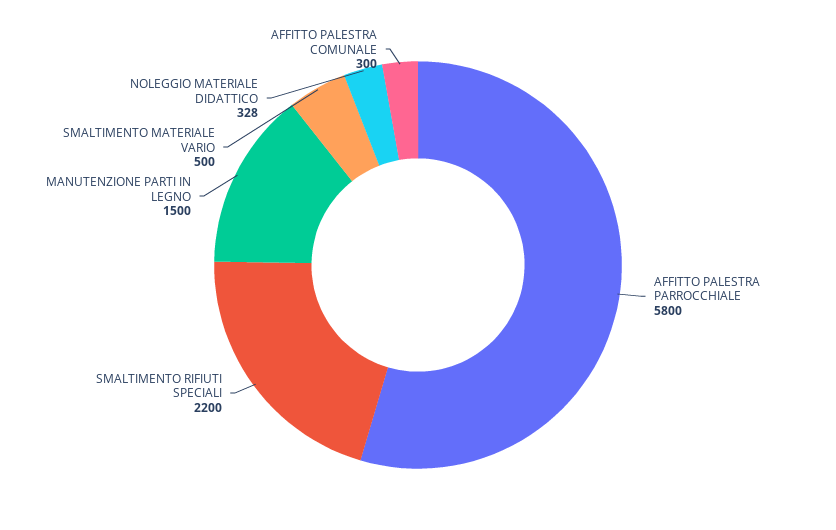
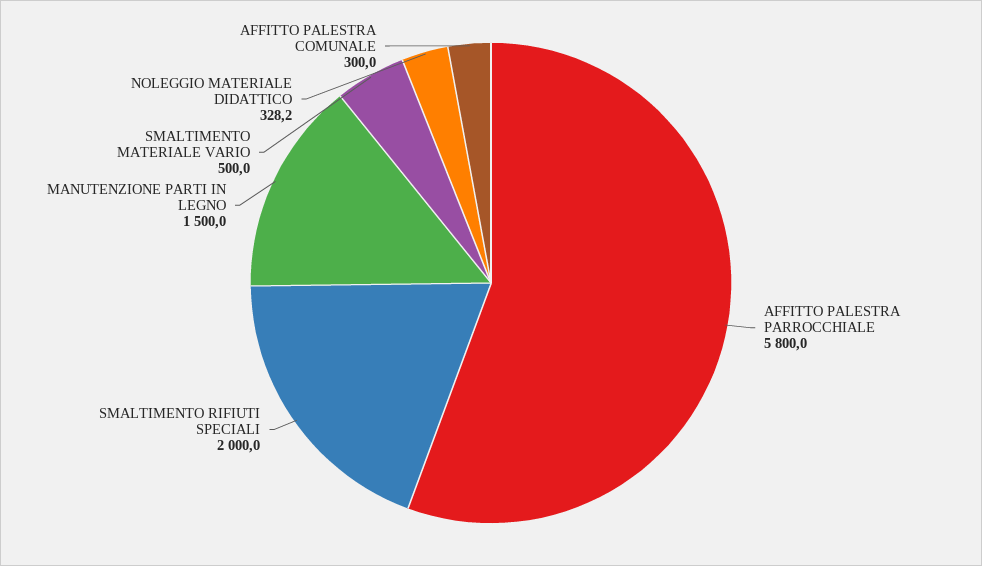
SMALTIMENTO RIFIUTI SPECIALI: 2200 -> 2000

